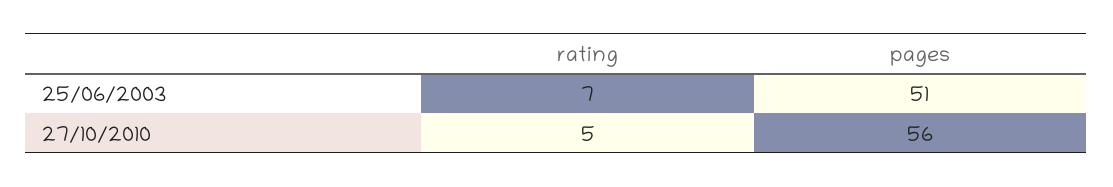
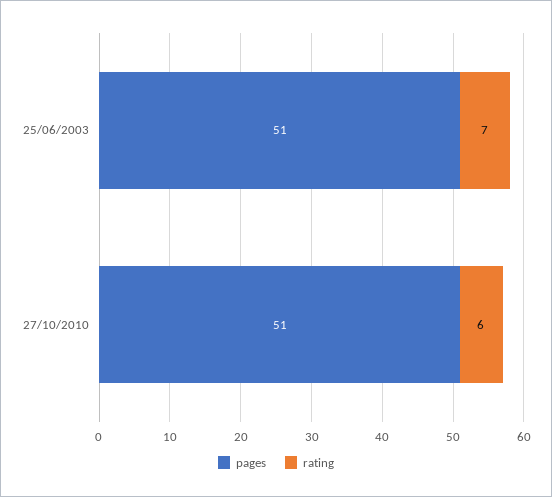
rating, 27/10/2010: 5 -> 6
pages, 27/10/2010: 56 -> 51

